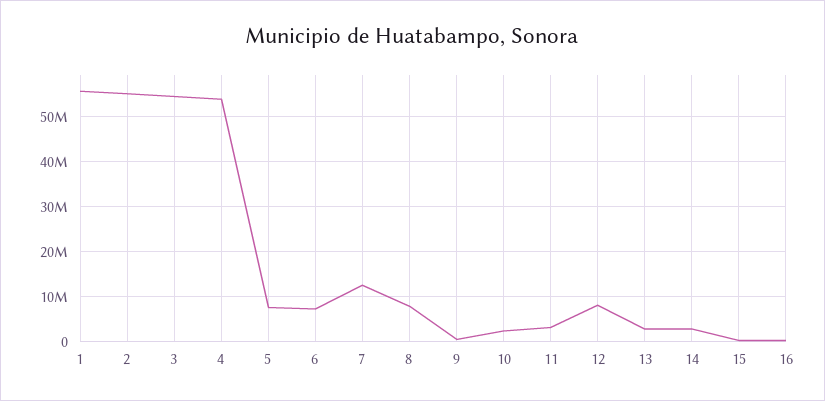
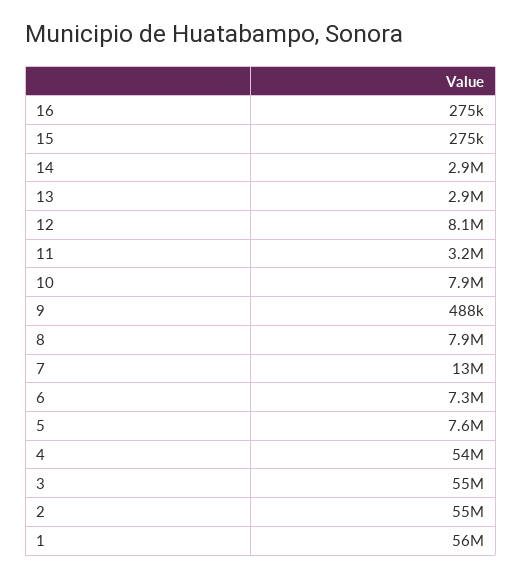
10: 2000000 -> 7900000

